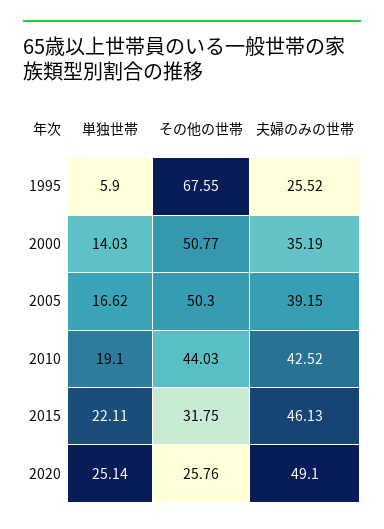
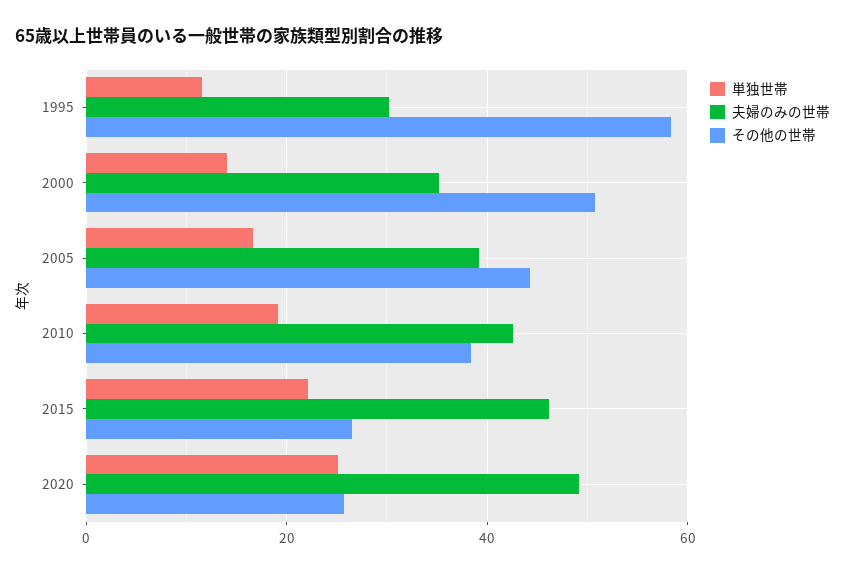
単独世帯, 1995: 5.9 -> 12
その他の世帯, 1995: 67.55 -> 58
夫婦のみの世帯, 1995: 25.52 -> 30
その他の世帯, 2005: 50.3 -> 44
その他の世帯, 2010: 44.03 -> 38
その他の世帯, 2015: 31.75 -> 26

